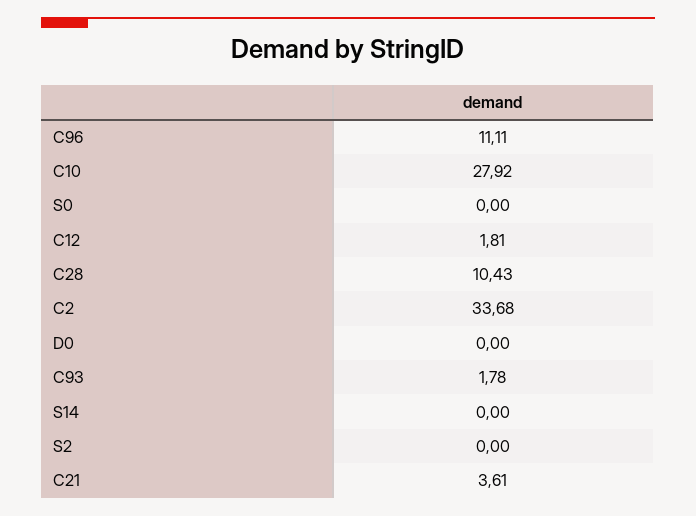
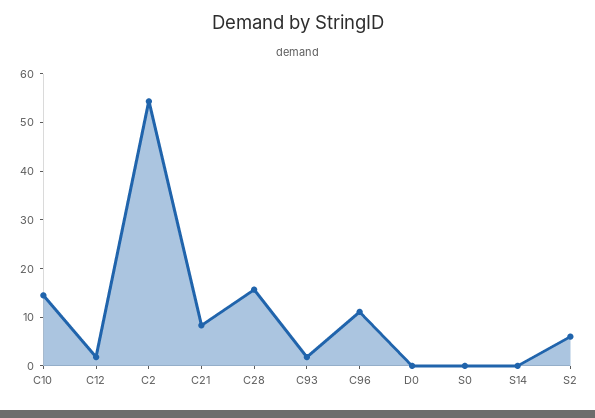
C10: 27.92 -> 14
C28: 10.43 -> 16
C2: 33.68 -> 54
S2: 0 -> 6
C21: 3.61 -> 8

